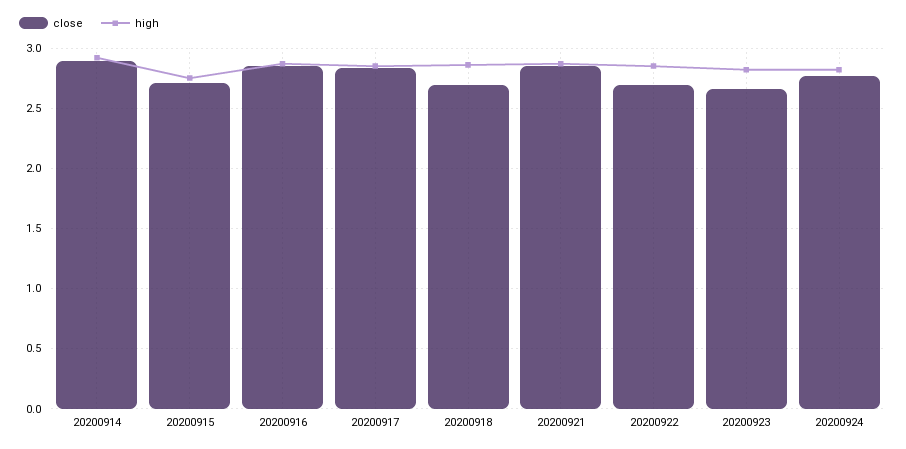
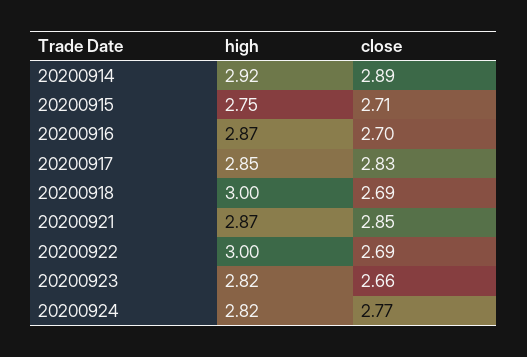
close, 20200916: 2.85 -> 2.7
high, 20200918: 2.85 -> 3
high, 20200922: 2.85 -> 3

